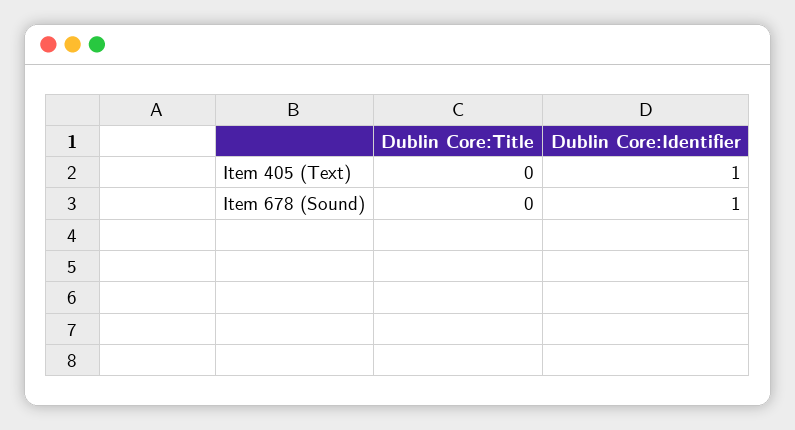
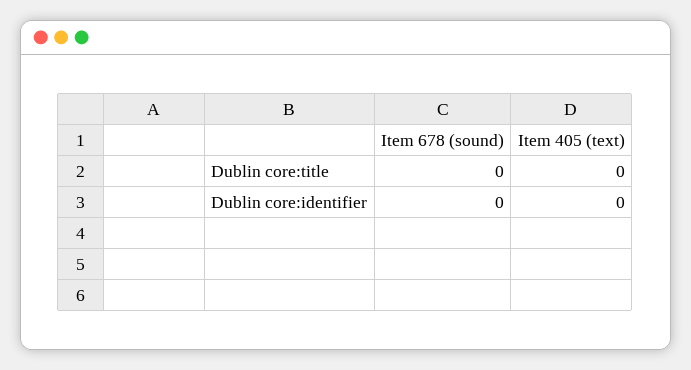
Dublin Core:Identifier, Item 405 (Text): 1 -> 0
Dublin Core:Identifier, Item 678 (Sound): 1 -> 0

